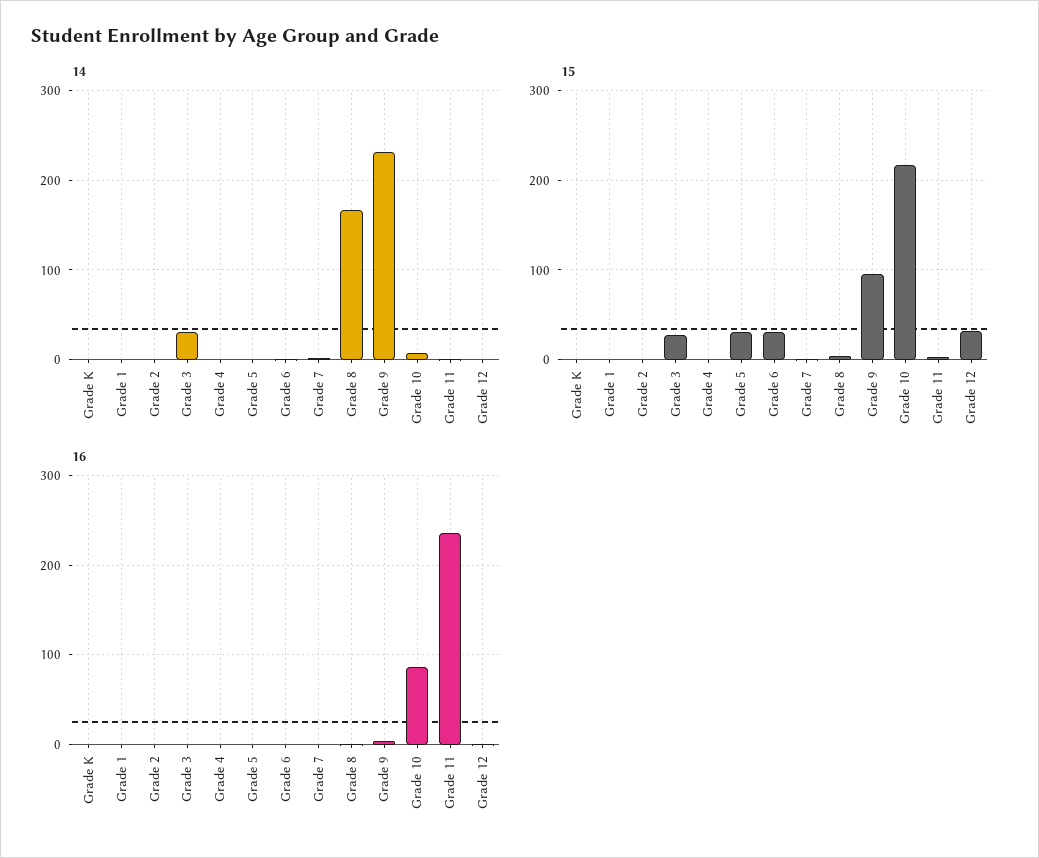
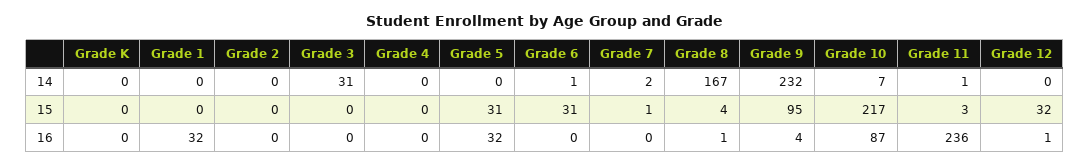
15, Grade 3: 30 -> 0
16, Grade 1: 0 -> 32
16, Grade 5: 0 -> 32

